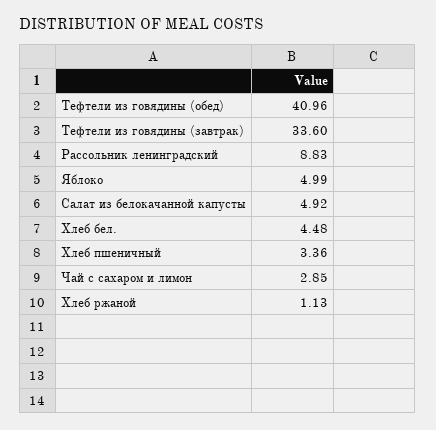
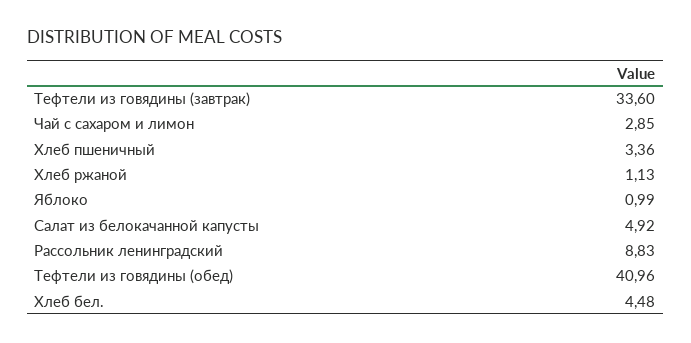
Яблоко: 4.99 -> 0.99

